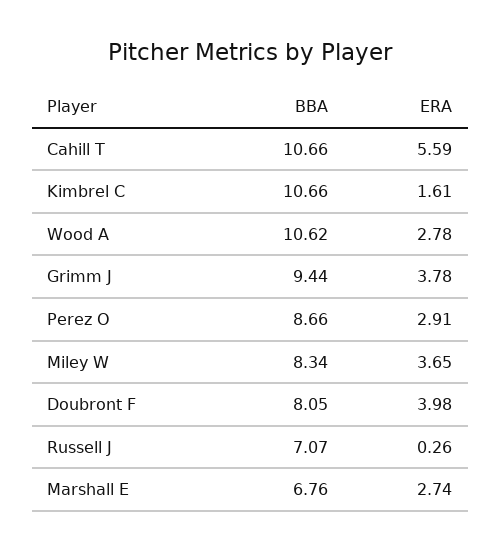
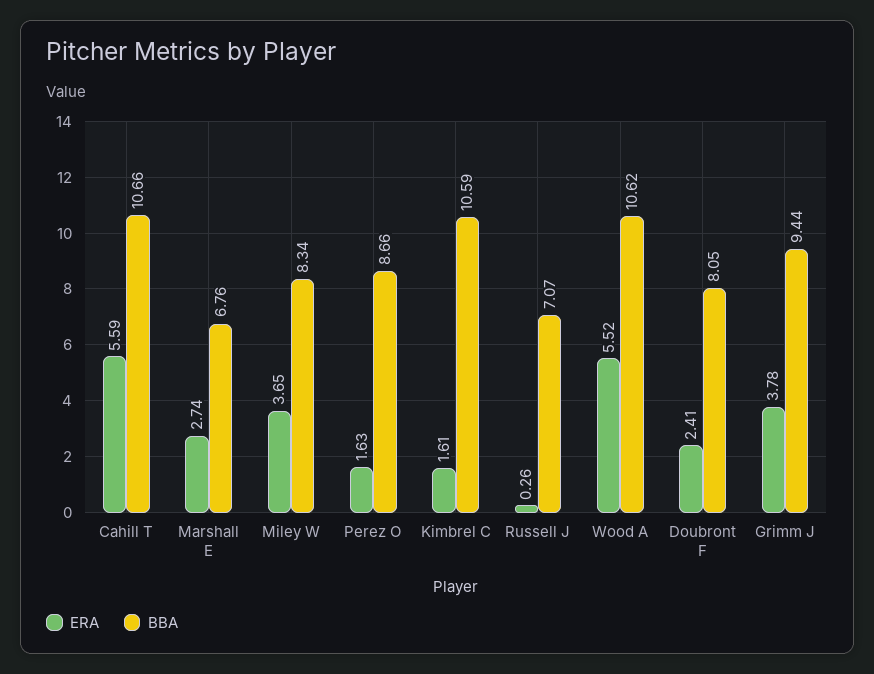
BBA, Kimbrel C: 10.66 -> 10.59
ERA, Wood A: 2.78 -> 5.52
ERA, Perez O: 2.91 -> 1.63
ERA, Doubront F: 3.98 -> 2.41

